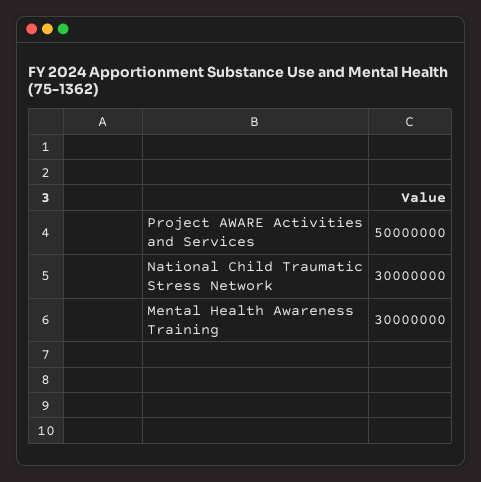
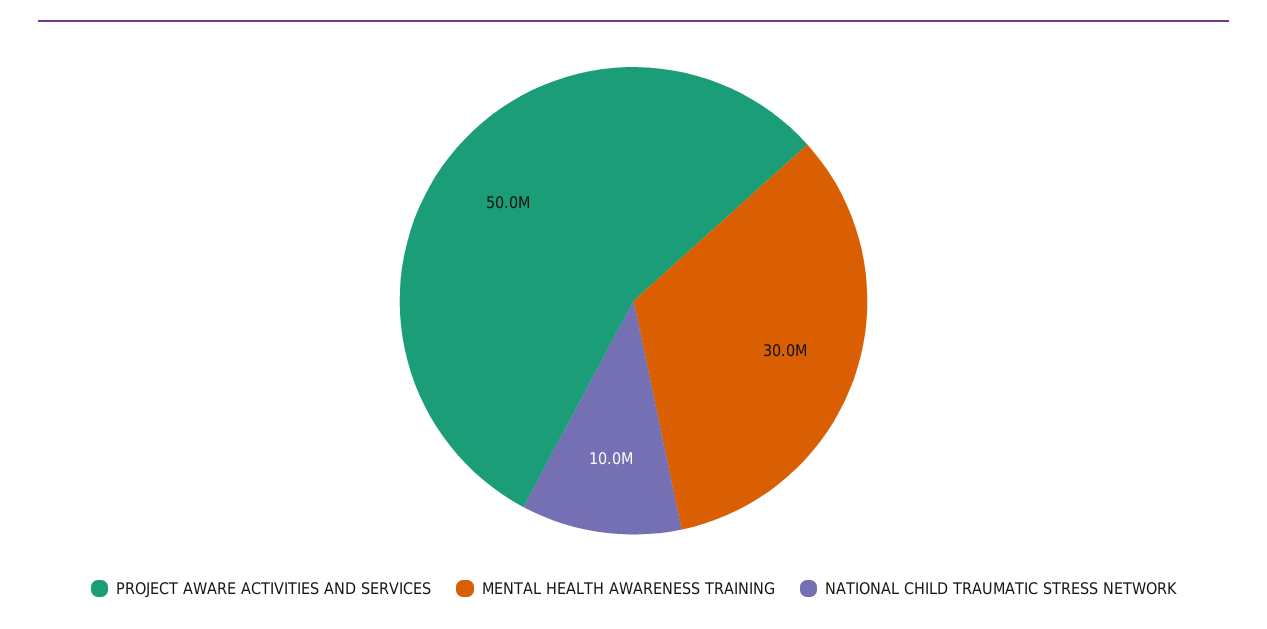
National Child Traumatic Stress Network: 30000000 -> 10000000

